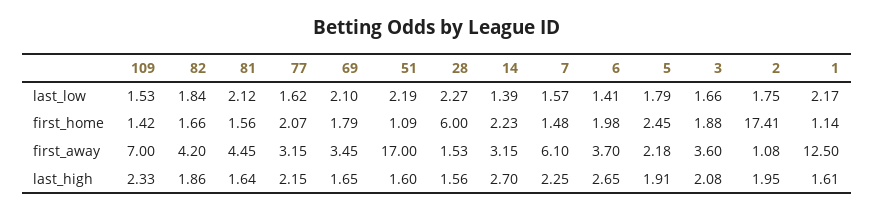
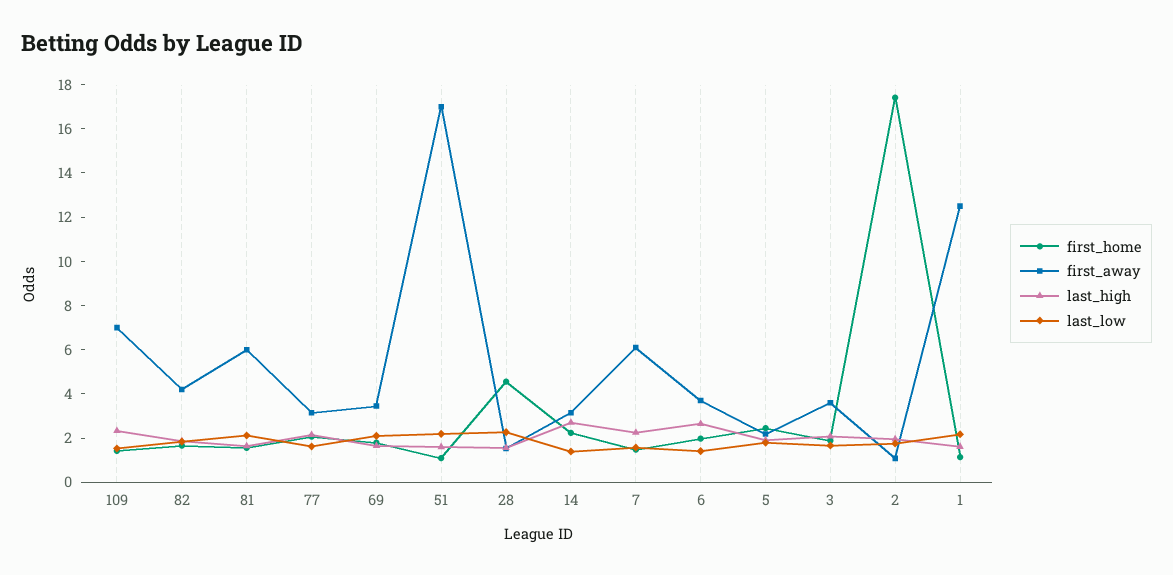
first_home, 28: 6 -> 4.5
first_away, 81: 4.45 -> 6

